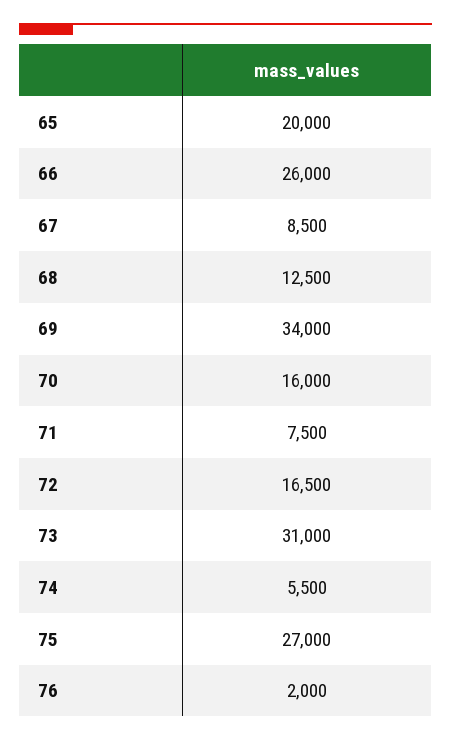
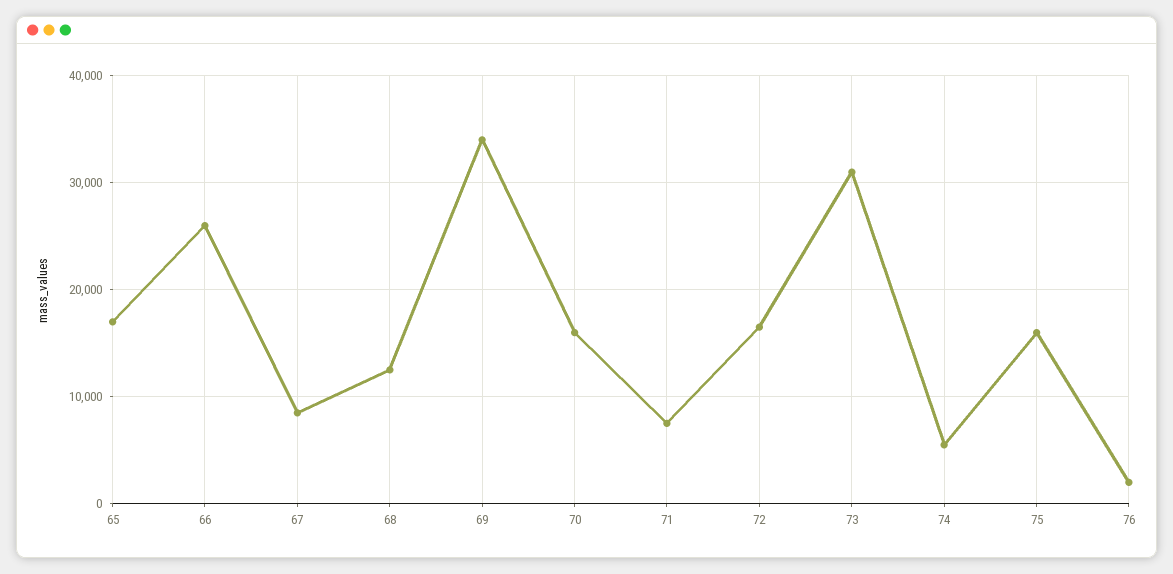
65: 20000 -> 17000
75: 27000 -> 16000

